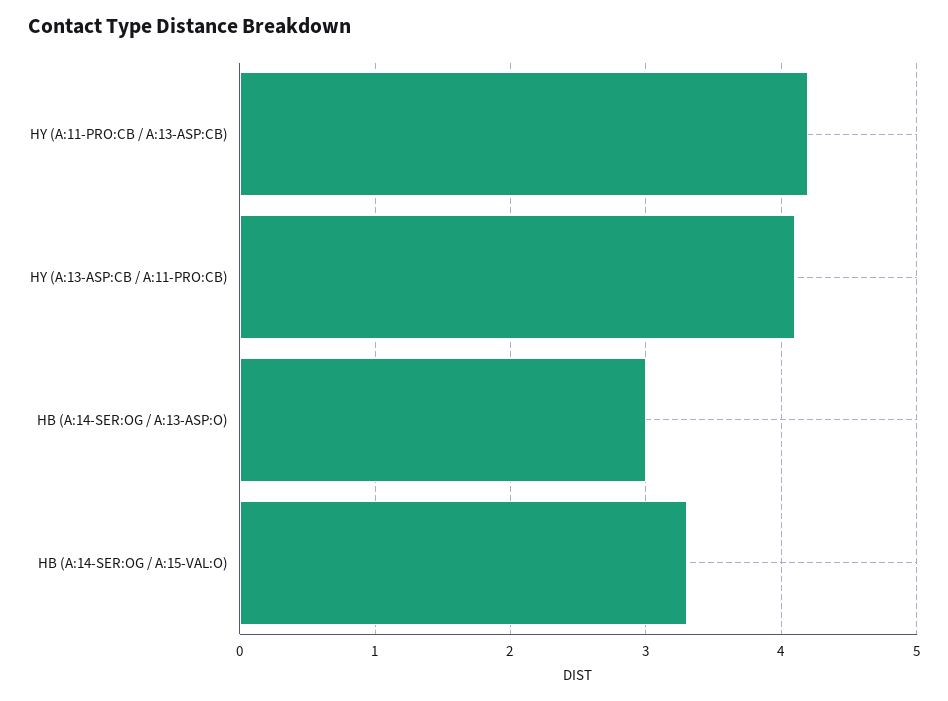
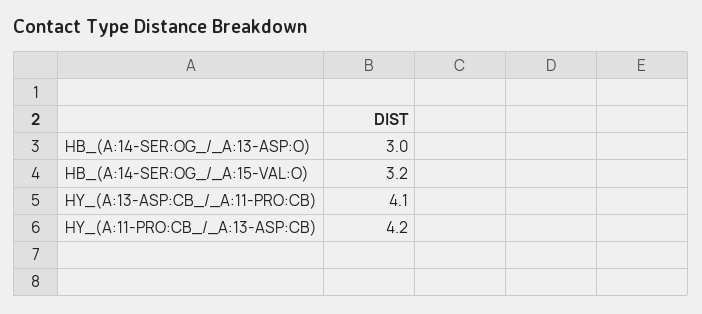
HB (A:14-SER:OG / A:15-VAL:O): 3.3 -> 3.2

